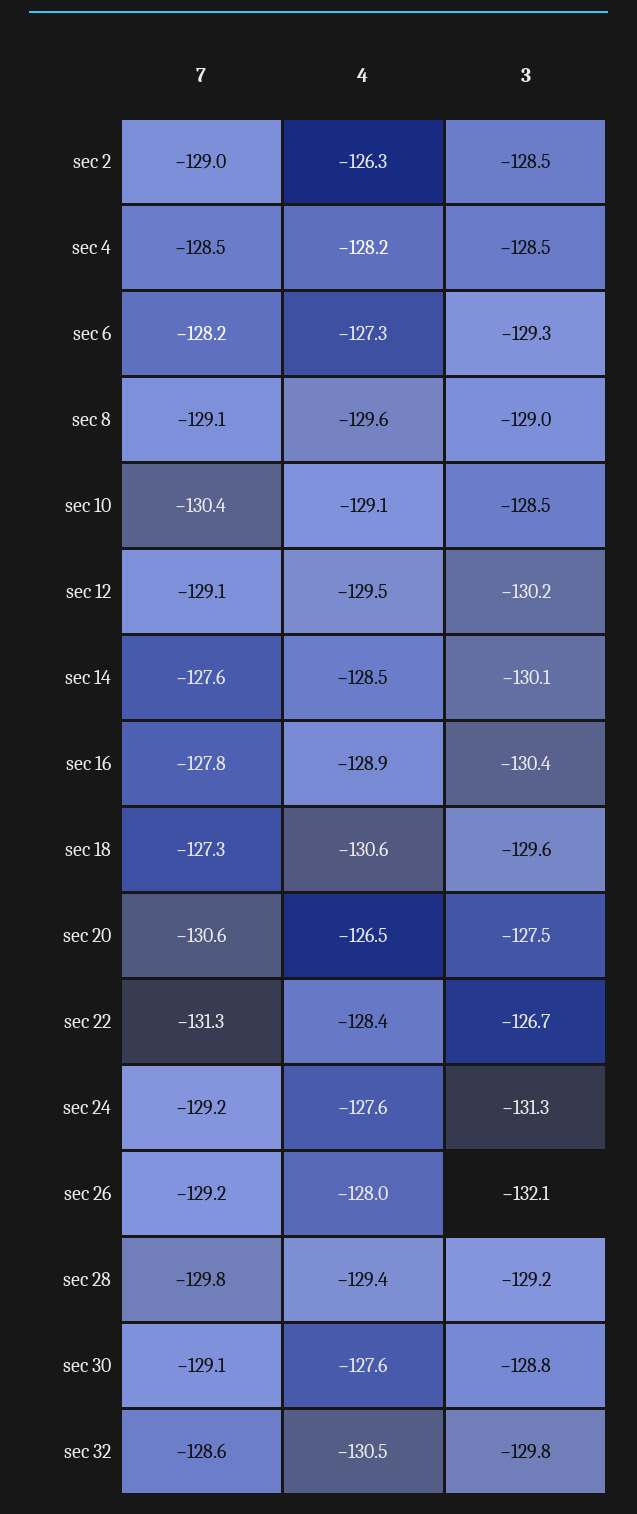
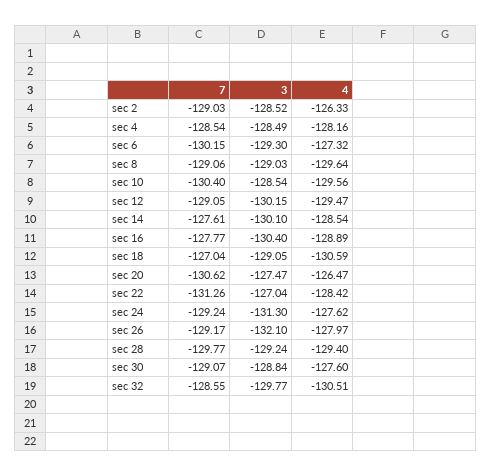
7, sec 6: -128.2 -> -130.15
4, sec 10: -129.1 -> -129.56
7, sec 18: -127.3 -> -127.04
3, sec 18: -129.6 -> -129.05
3, sec 22: -126.7 -> -127.04

